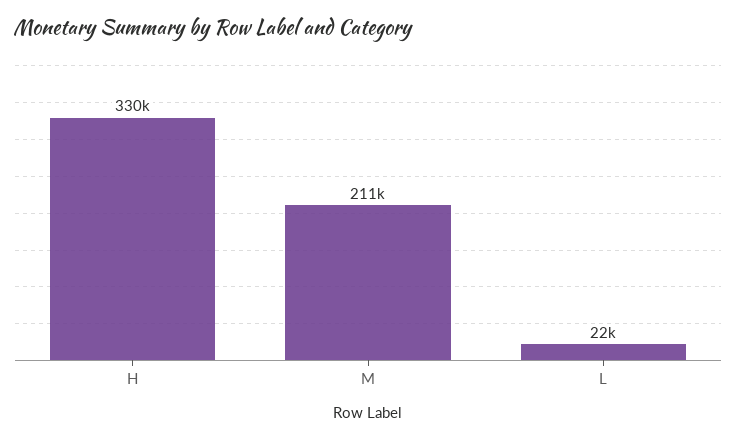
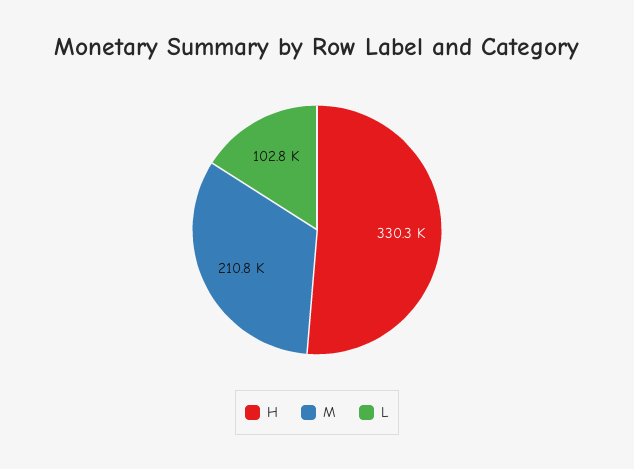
L: 22000 -> 102800

